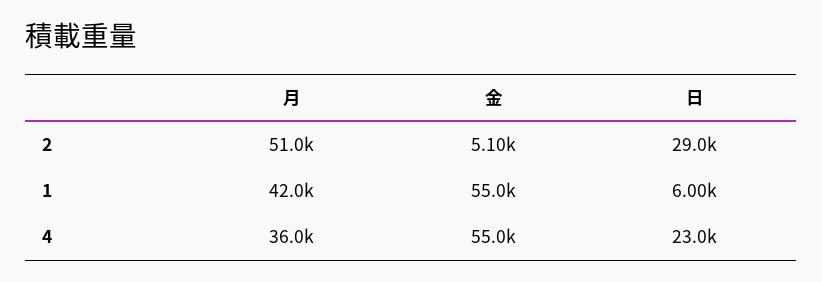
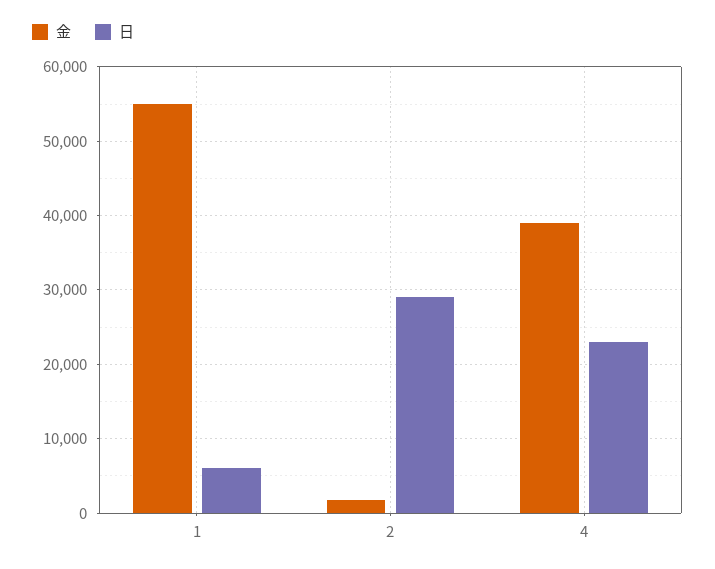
月, 2: 51000 -> none
金, 2: 5100 -> 2000
月, 1: 42000 -> none
月, 4: 36000 -> none
金, 4: 55000 -> 39000

